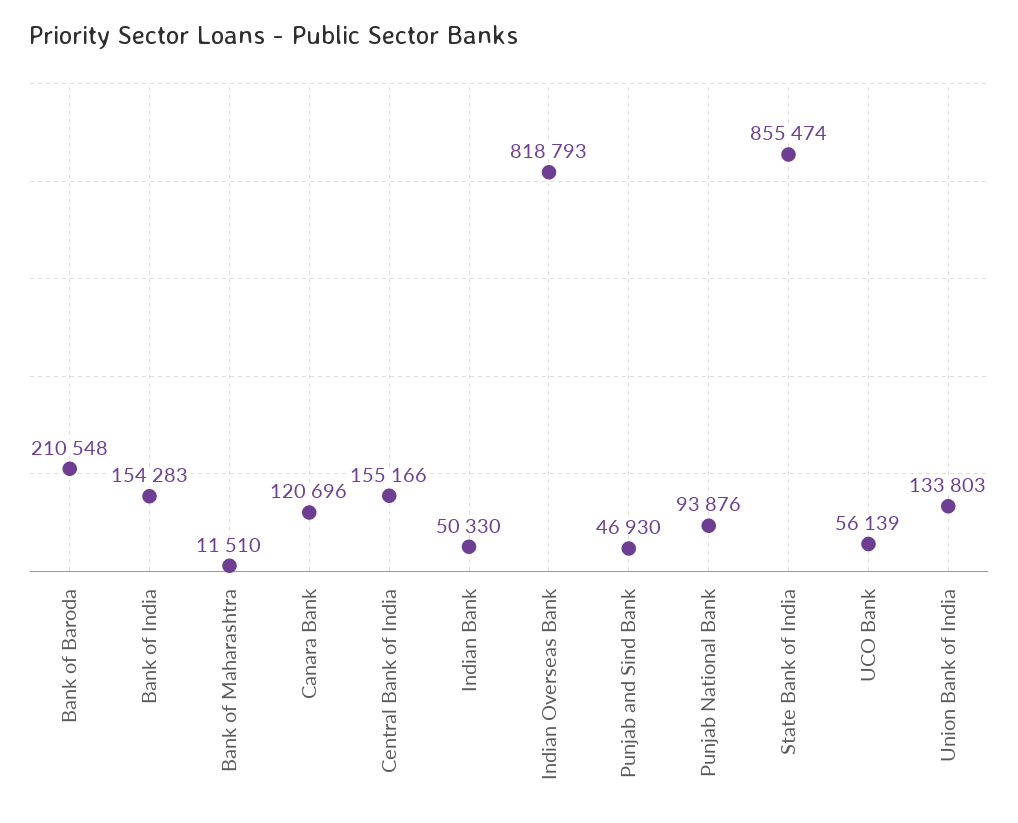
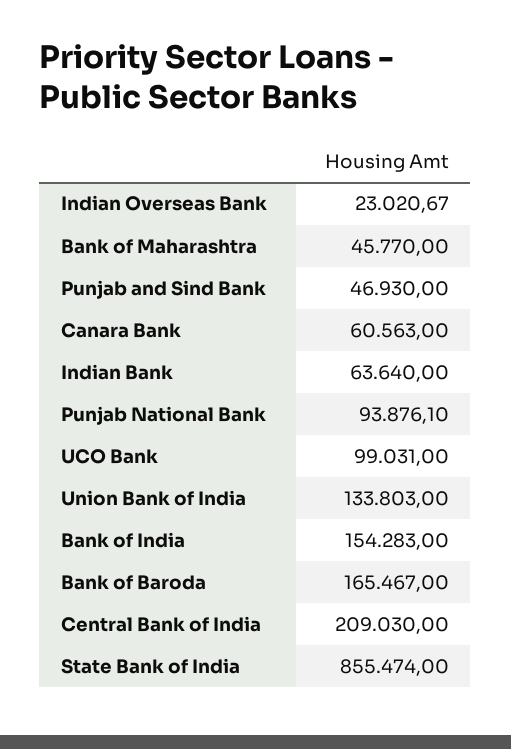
Bank of Baroda: 210548 -> 165467
Bank of Maharashtra: 11510 -> 45770
Canara Bank: 120696 -> 60563
Central Bank of India: 155166 -> 209030
Indian Bank: 50330 -> 63640
Indian Overseas Bank: 818793 -> 23020.67
UCO Bank: 56139 -> 99031

